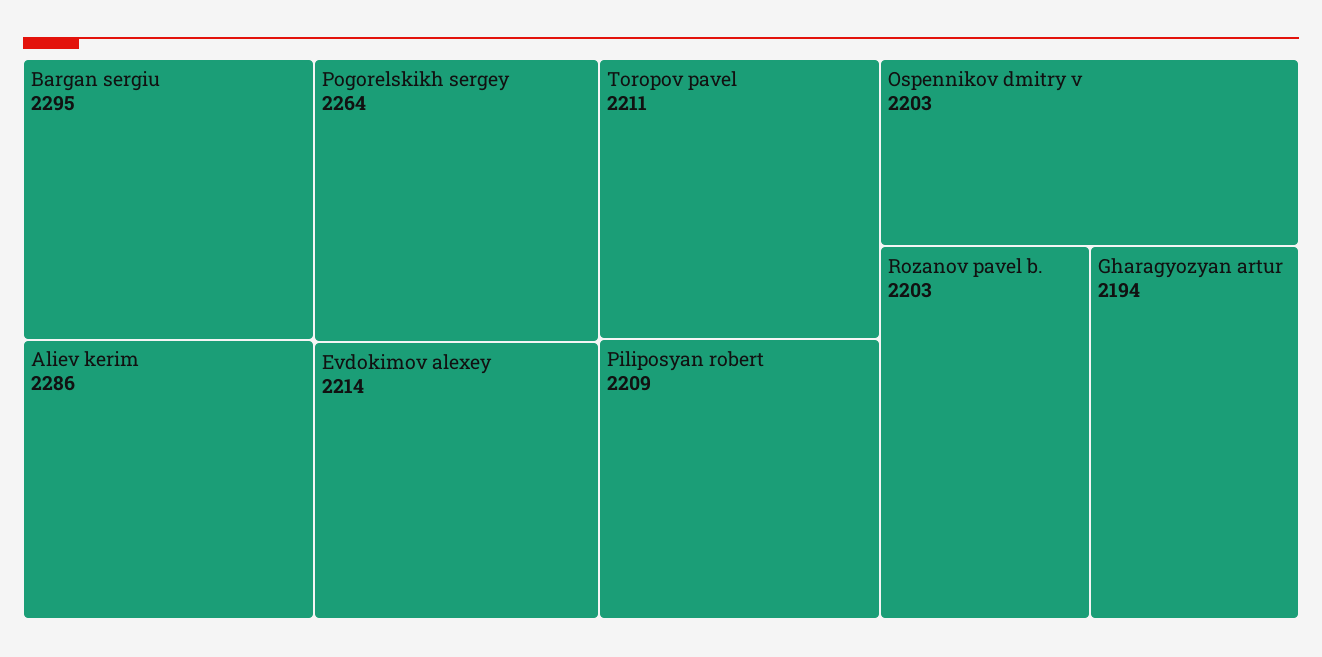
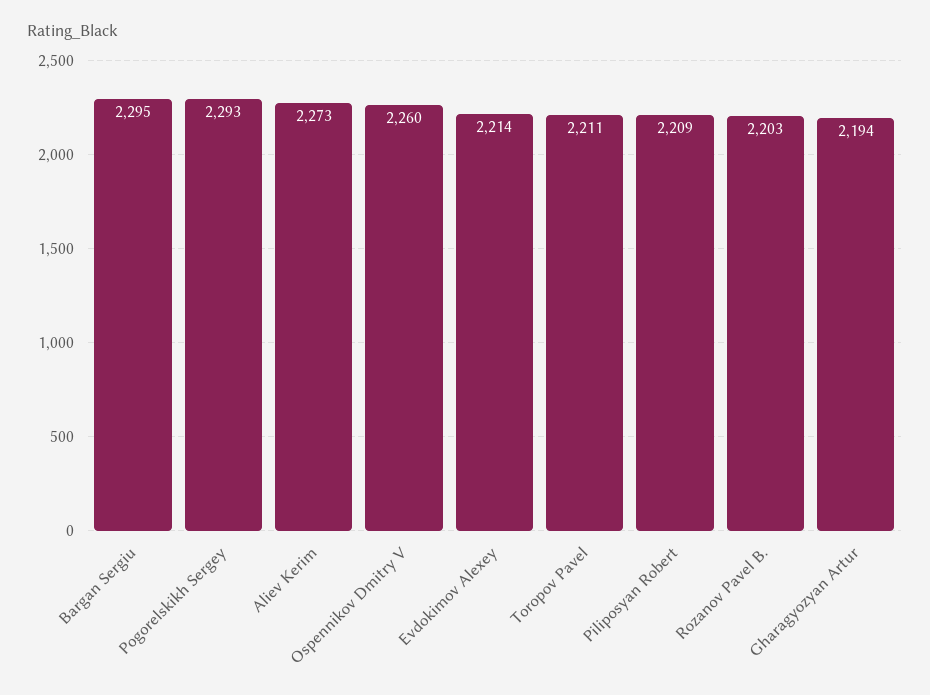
Aliev kerim: 2286 -> 2273
Pogorelskikh sergey: 2264 -> 2293
Ospennikov dmitry v: 2203 -> 2260

